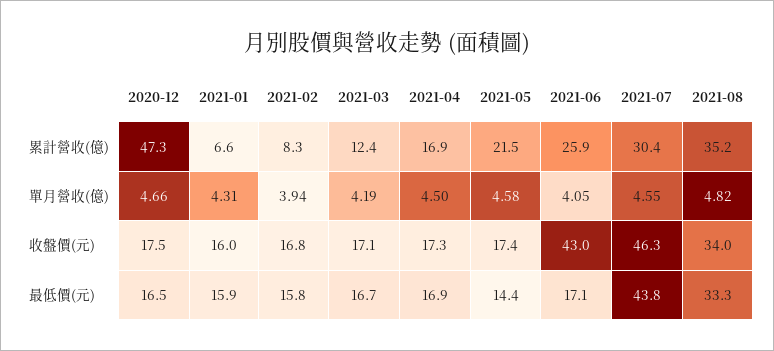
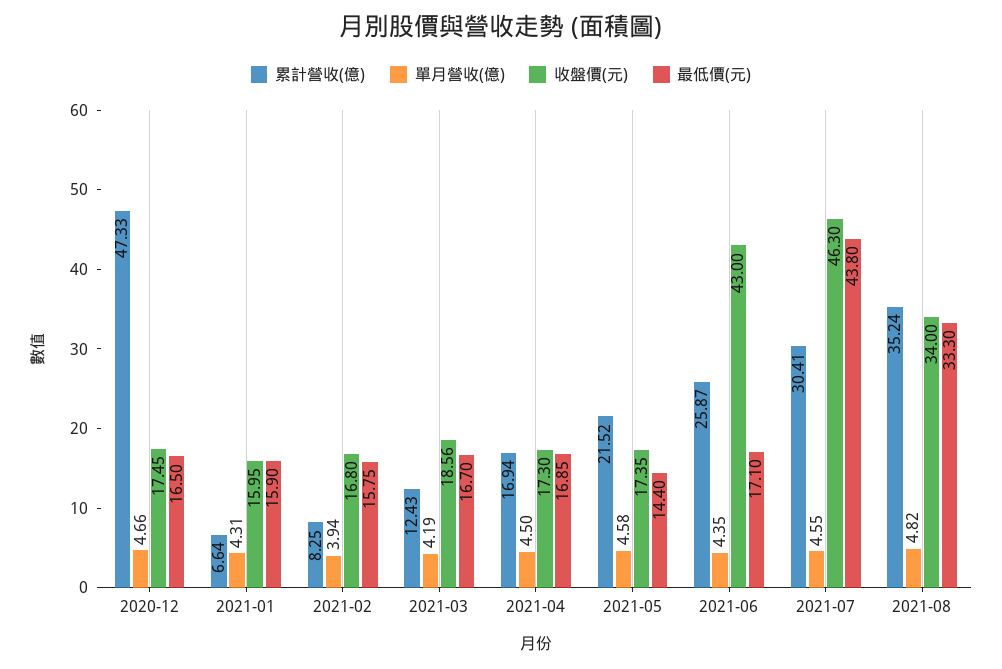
單月營收(億), 2021-06: 4.05 -> 4.35
收盤價(元), 2021-03: 17.1 -> 18.56

